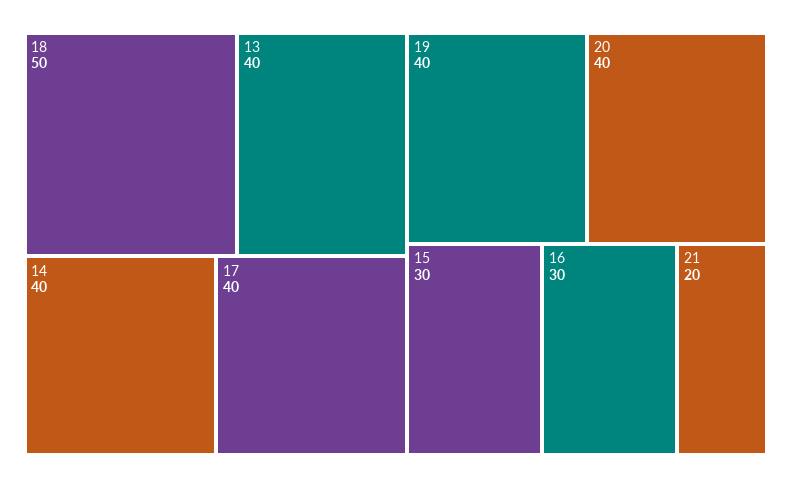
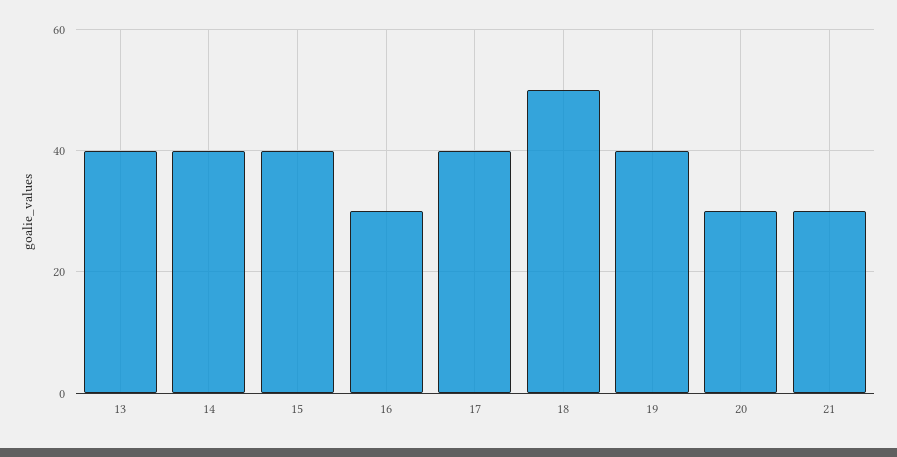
20: 40 -> 30
15: 30 -> 40
21: 20 -> 30

